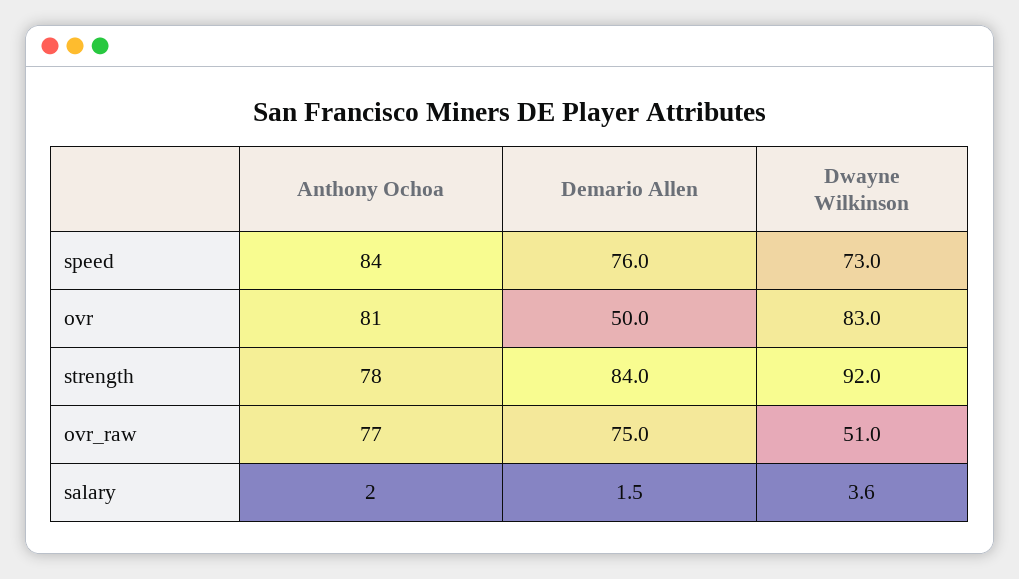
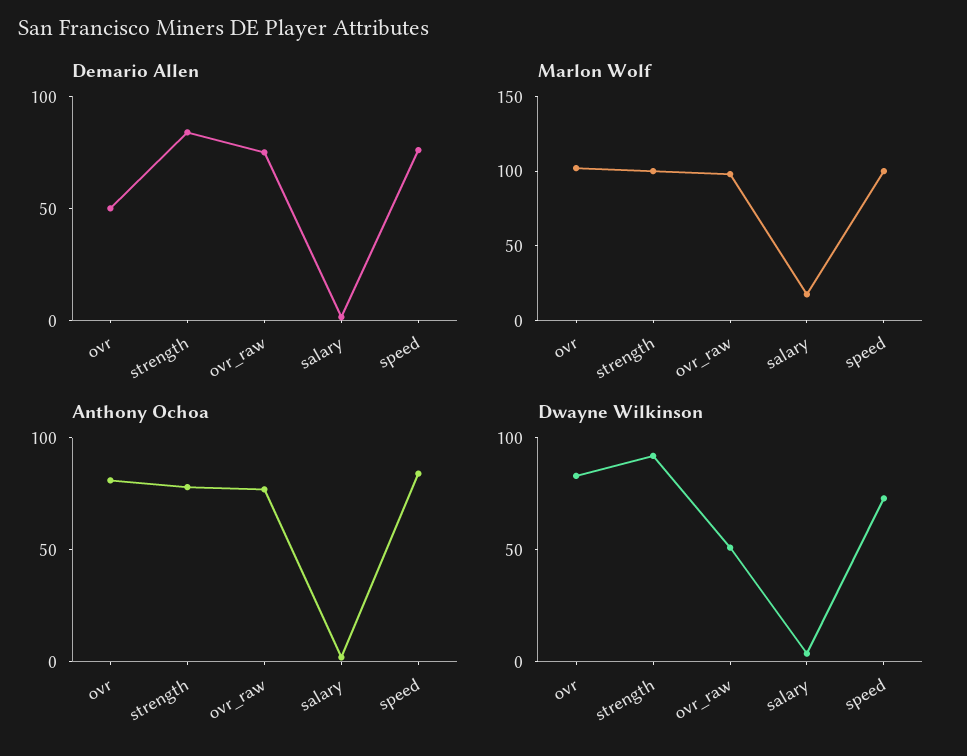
Marlon Wolf, ovr: none -> 100
Marlon Wolf, strength: none -> 100
Marlon Wolf, ovr_raw: none -> 100
Marlon Wolf, salary: none -> 20
Marlon Wolf, speed: none -> 100

